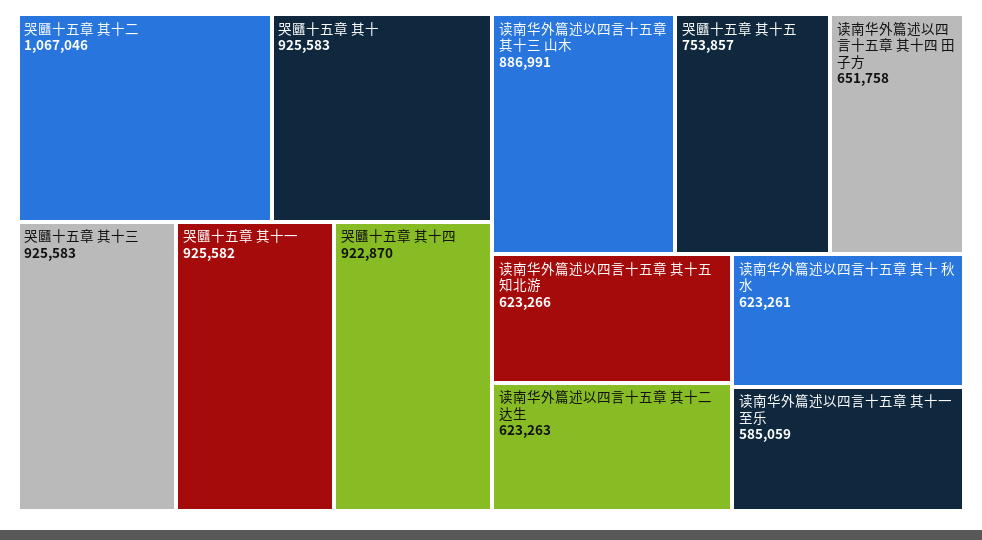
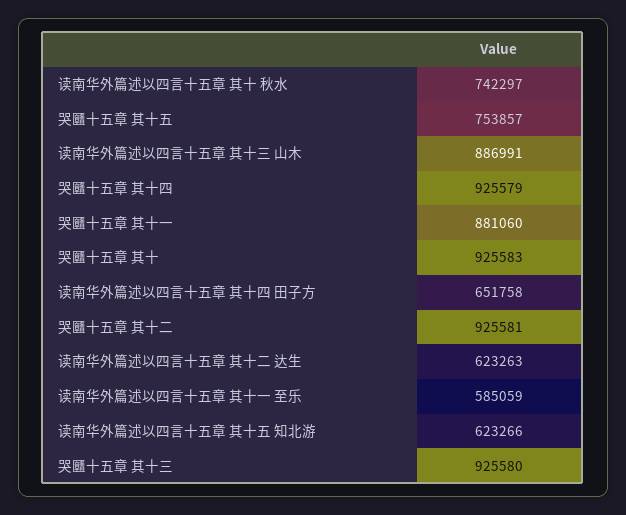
哭㔶十五章 其十二: 1067046 -> 925581
哭㔶十五章 其十三: 925583 -> 925580
哭㔶十五章 其十一: 925582 -> 881060
哭㔶十五章 其十四: 922870 -> 925579
读南华外篇述以四言十五章 其十 秋水: 623261 -> 742297

